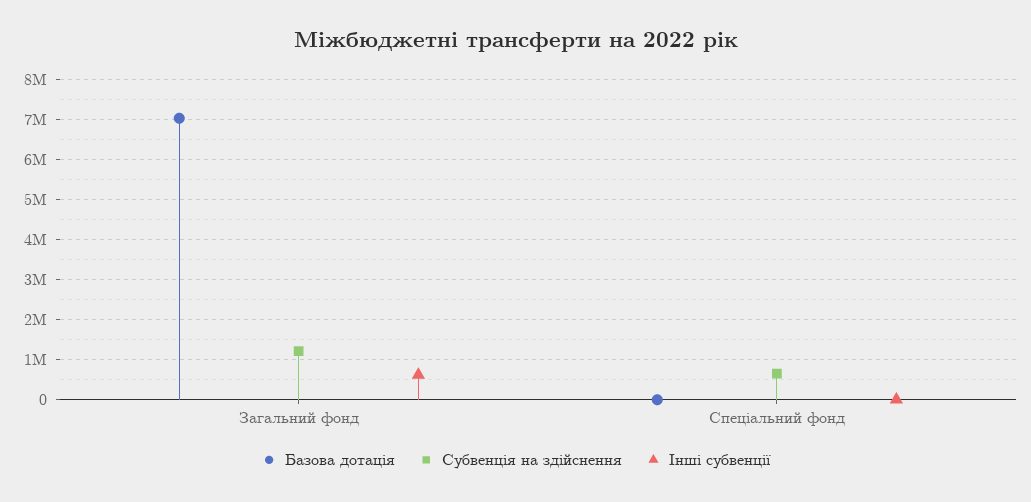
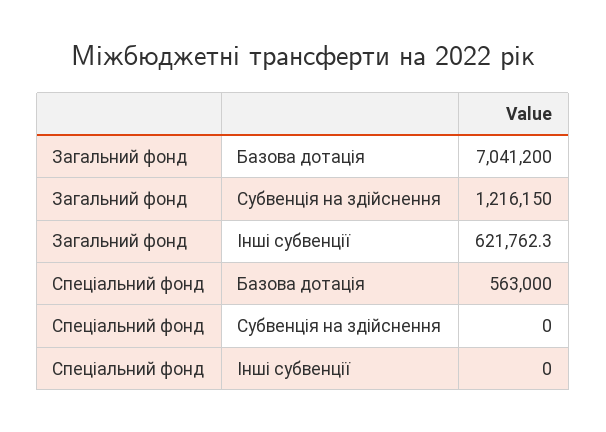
Базова дотація, Спеціальний фонд: 0 -> 563000
Субвенція на здійснення, Спеціальний фонд: 600000 -> 0

